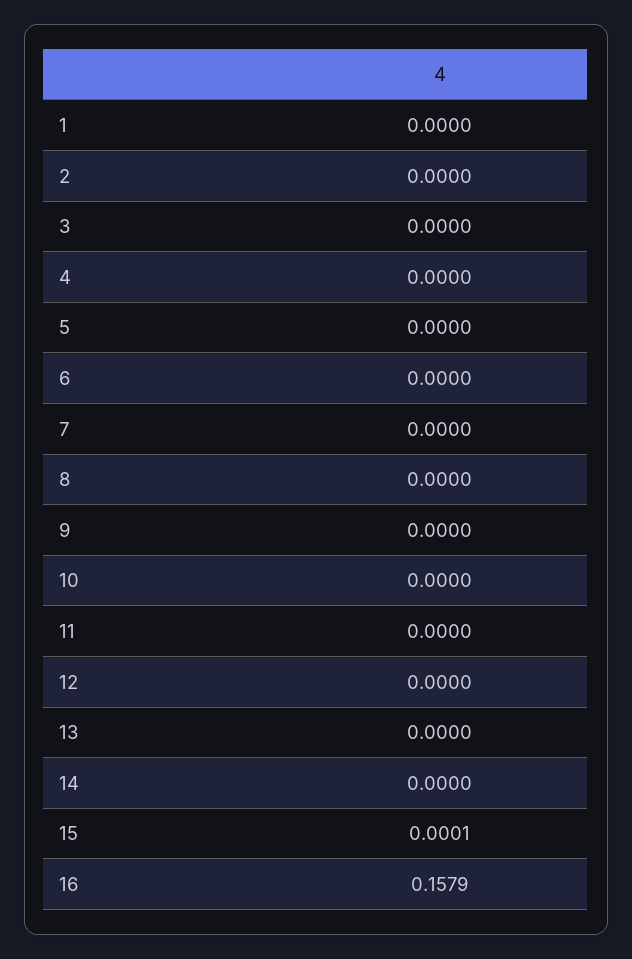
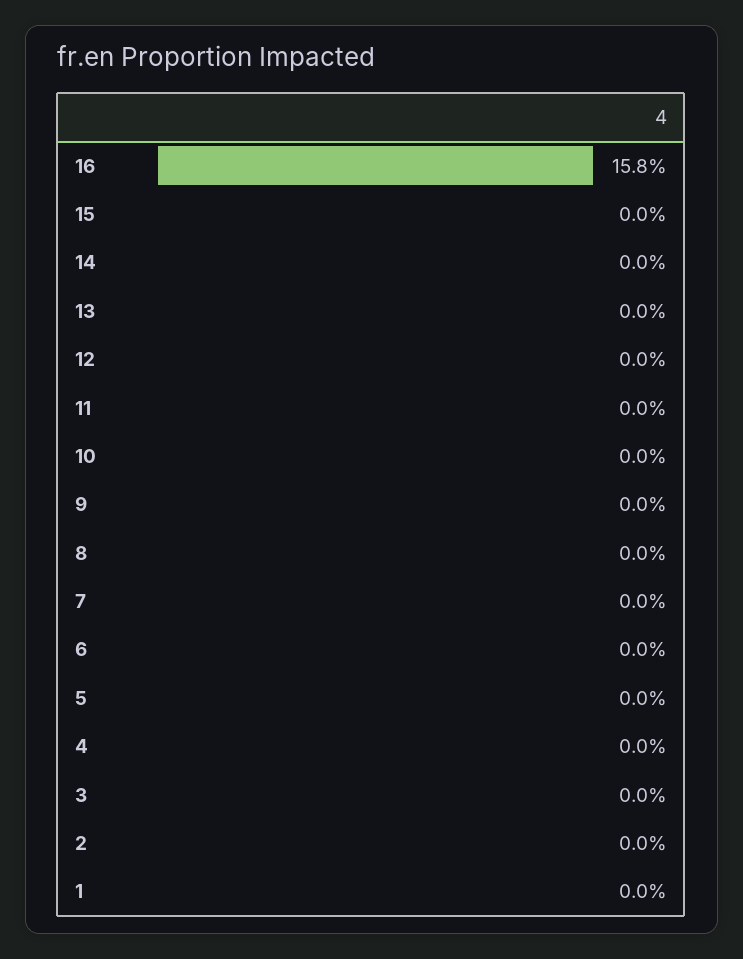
15: 0.0001 -> 0
16: 0.1579 -> 0.158

